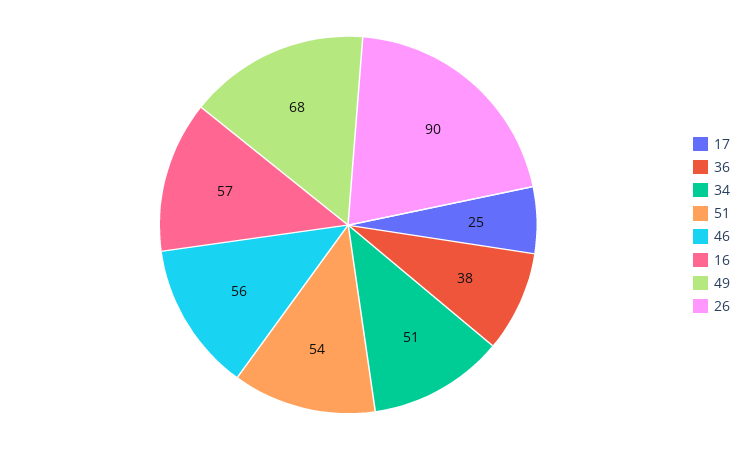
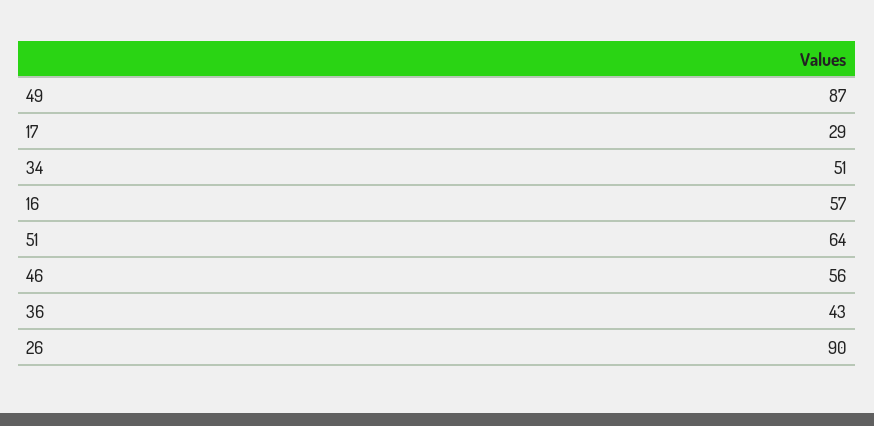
17: 25 -> 29
36: 38 -> 43
51: 54 -> 64
49: 68 -> 87

